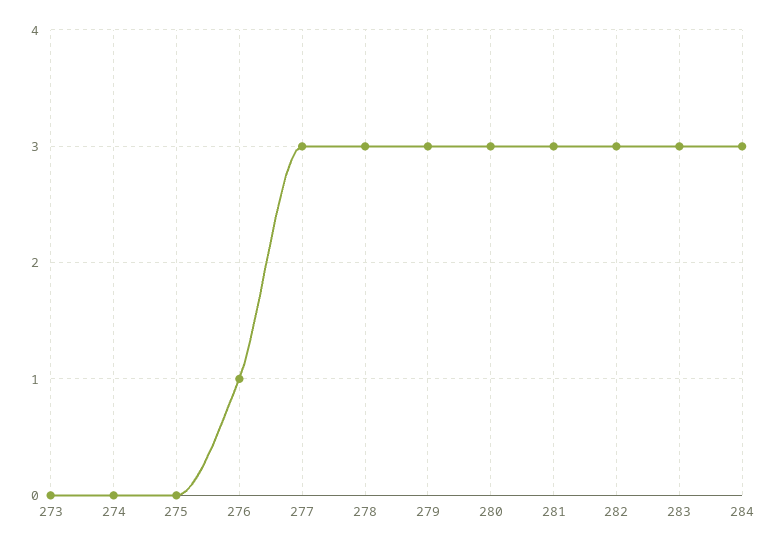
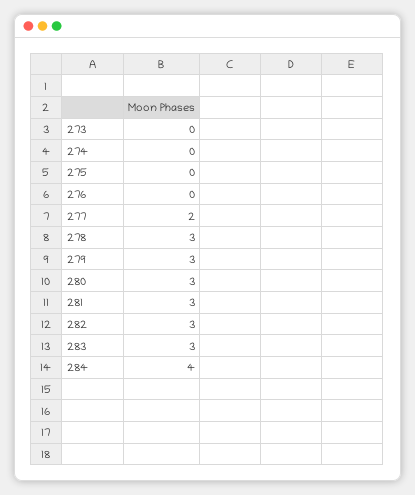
276: 1 -> 0
277: 3 -> 2
284: 3 -> 4

